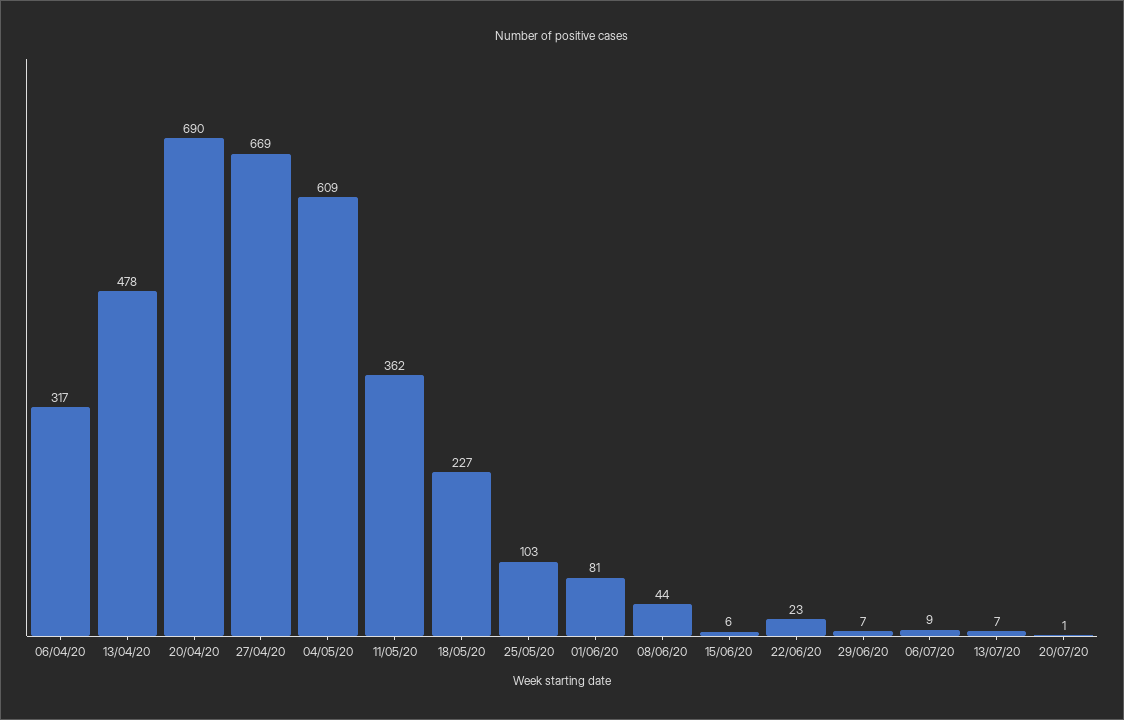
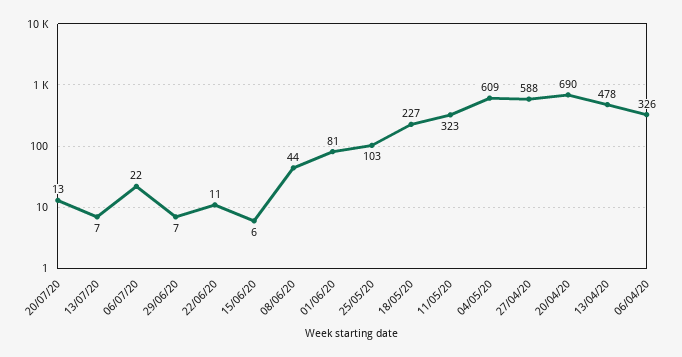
06/04/20: 317 -> 326
27/04/20: 669 -> 588
11/05/20: 362 -> 323
22/06/20: 23 -> 11
06/07/20: 9 -> 22
20/07/20: 1 -> 13

